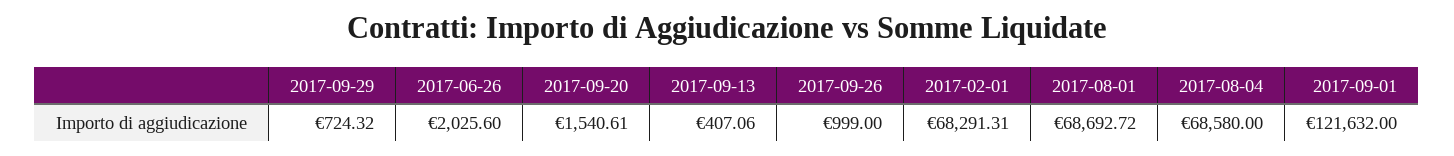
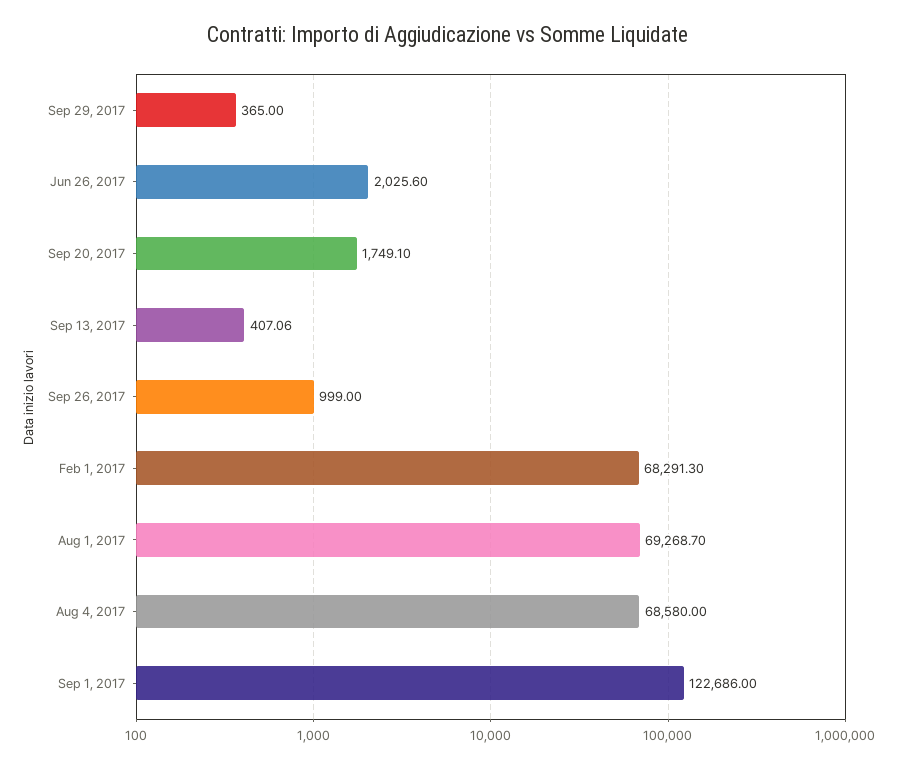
2017-09-29: 724.32 -> 365
2017-09-20: 1540.61 -> 1749.1
2017-02-01: 68291.31 -> 68291.3
2017-08-01: 68692.72 -> 69268.7
2017-09-01: 121632 -> 122686

